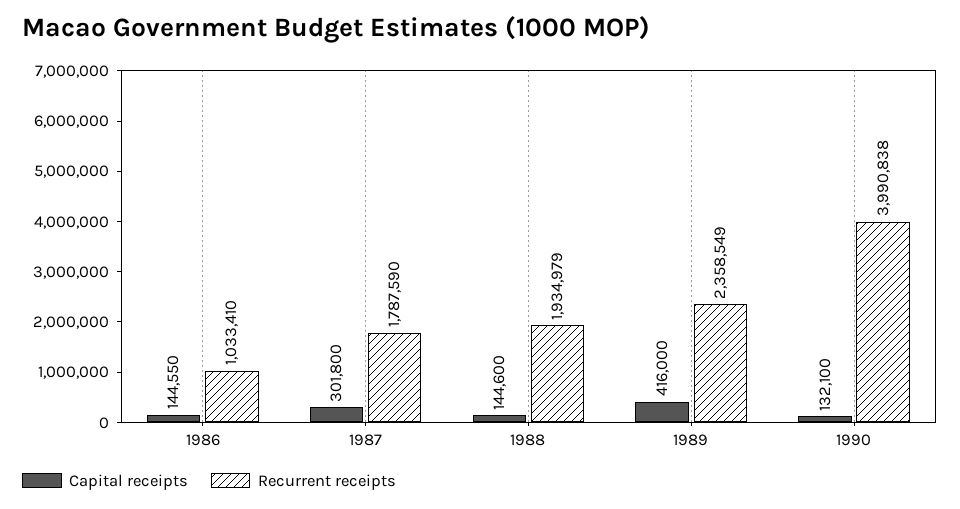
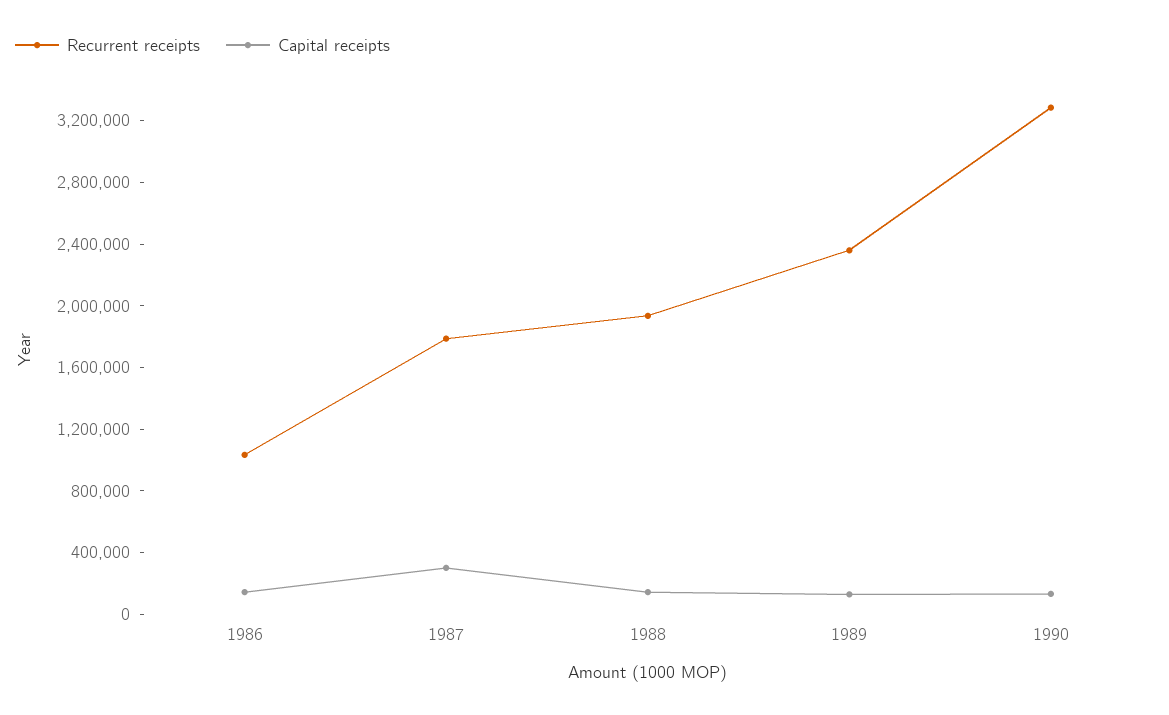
Capital receipts, 1989: 416000 -> 100000
Recurrent receipts, 1990: 3990838 -> 3300000

